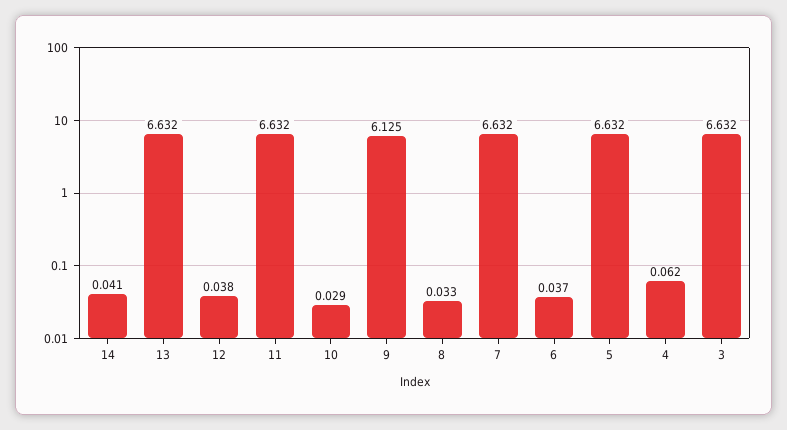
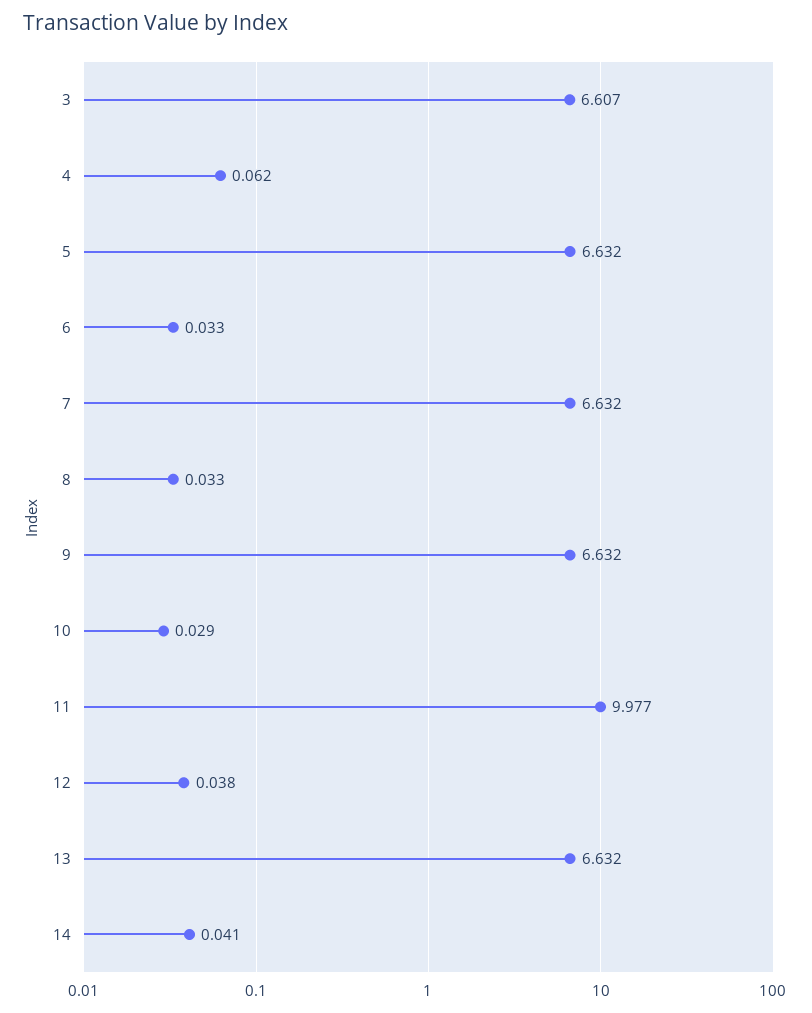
11: 6.632 -> 9.977
9: 6.125 -> 6.632
6: 0.037 -> 0.033
3: 6.632 -> 6.607

